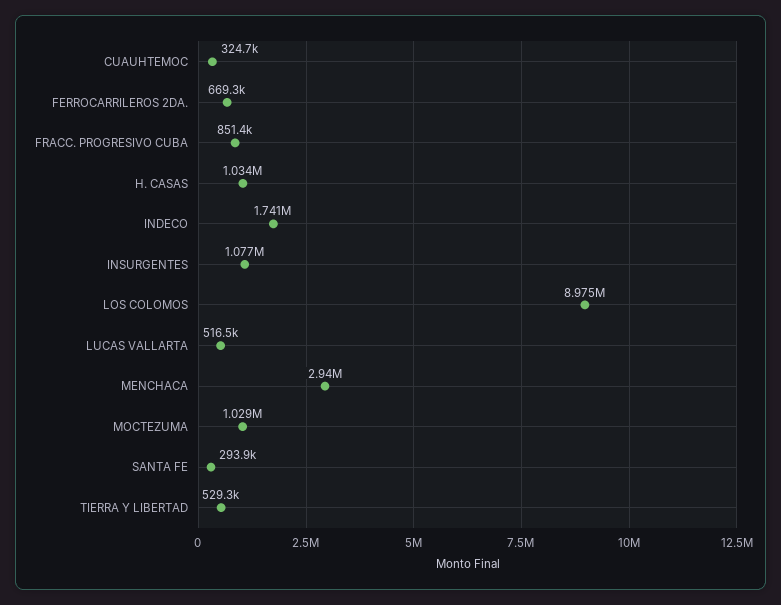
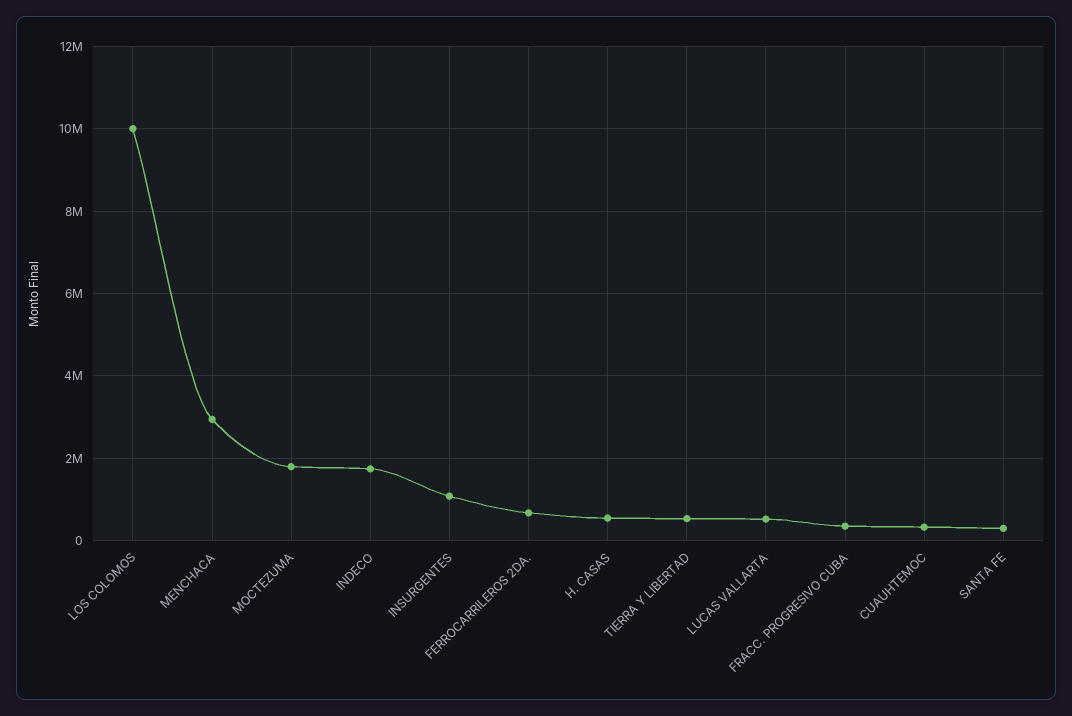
FRACC. PROGRESIVO CUBA: 851400 -> 400000
H. CASAS: 1034000 -> 600000
LOS COLOMOS: 8975000 -> 10000000
MOCTEZUMA: 1029000 -> 1800000

